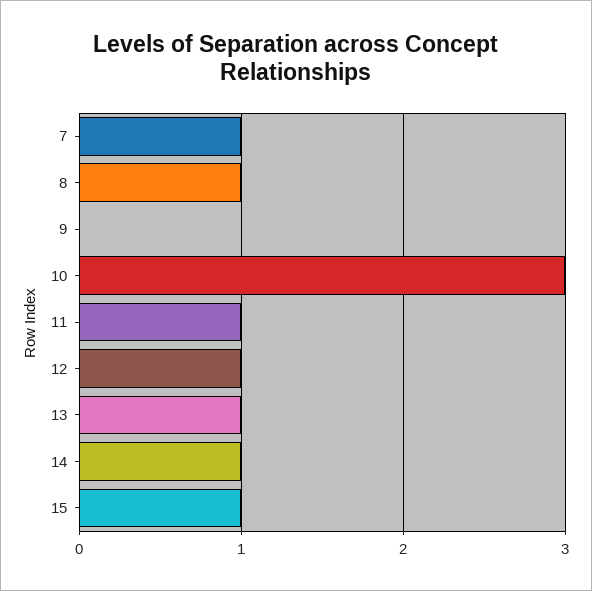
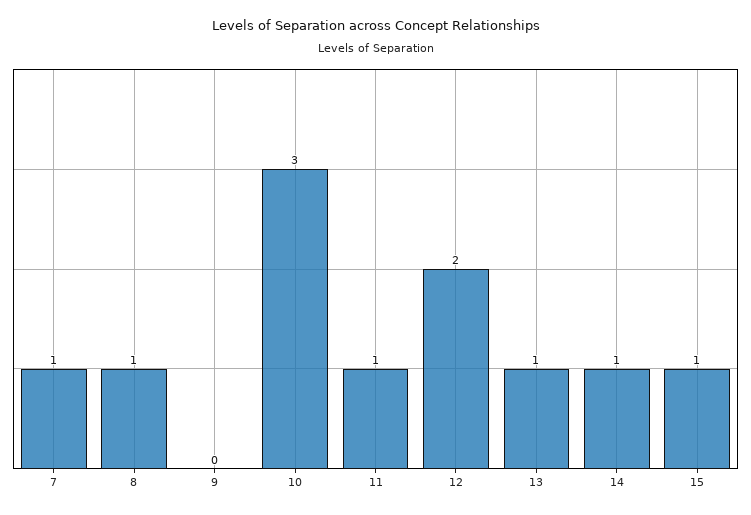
12: 1 -> 2

